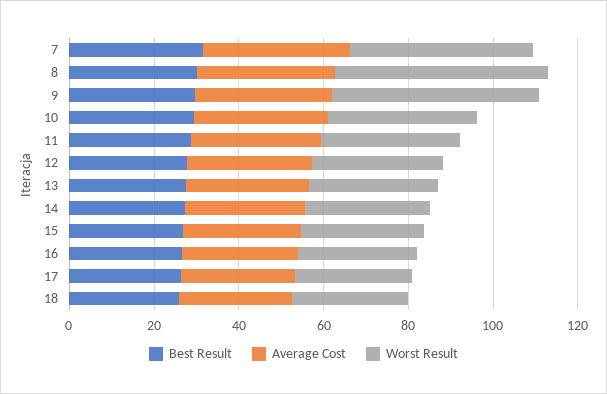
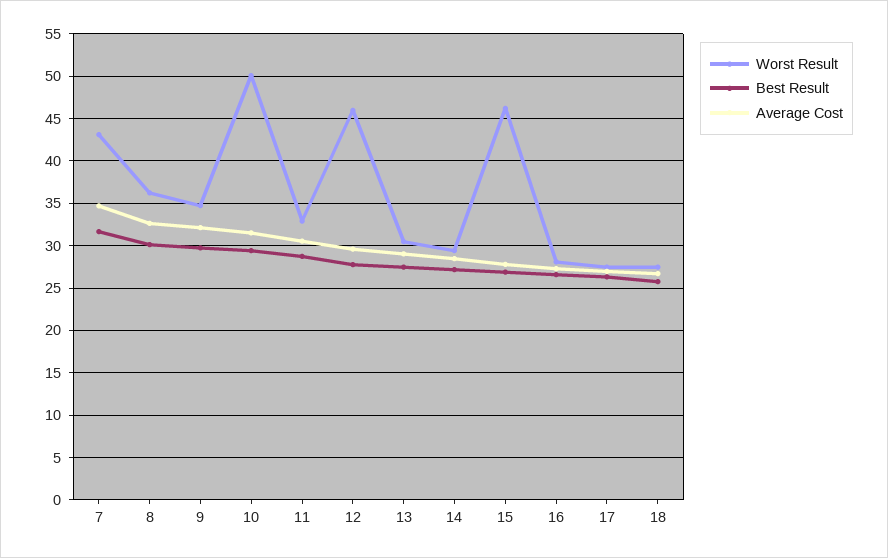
Worst Result, 8: 50 -> 36
Worst Result, 9: 50 -> 35
Worst Result, 10: 35 -> 50
Worst Result, 12: 30 -> 46
Worst Result, 15: 30 -> 46

